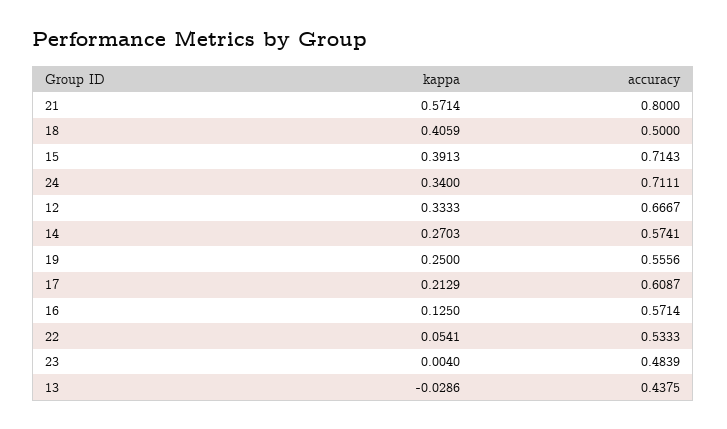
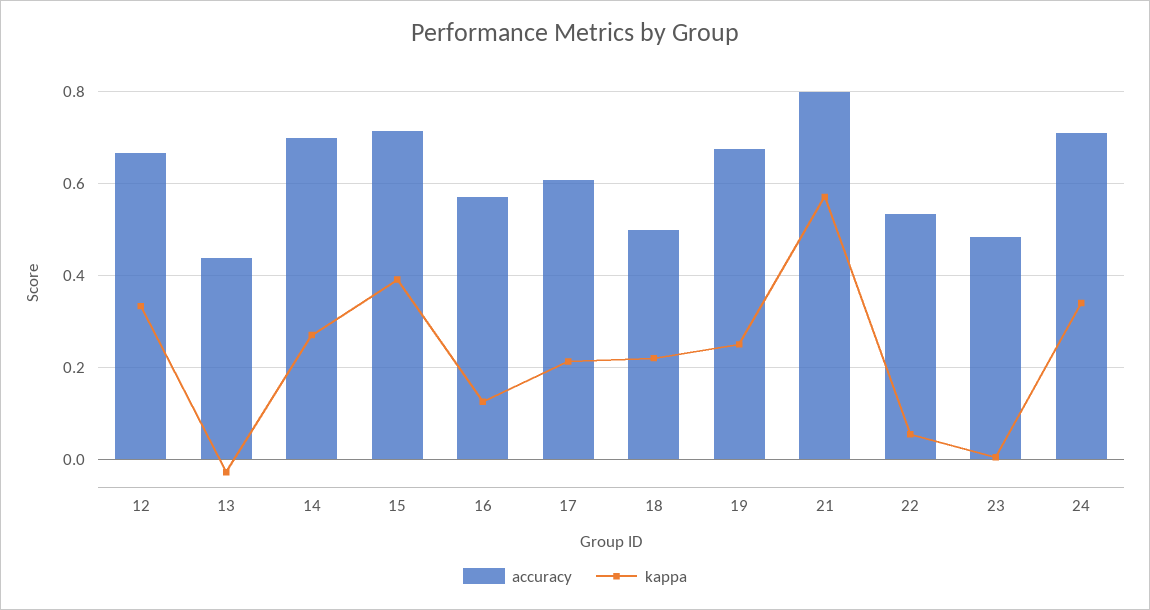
kappa, 18: 0.4059 -> 0.22
accuracy, 14: 0.5741 -> 0.7
accuracy, 19: 0.5556 -> 0.68

